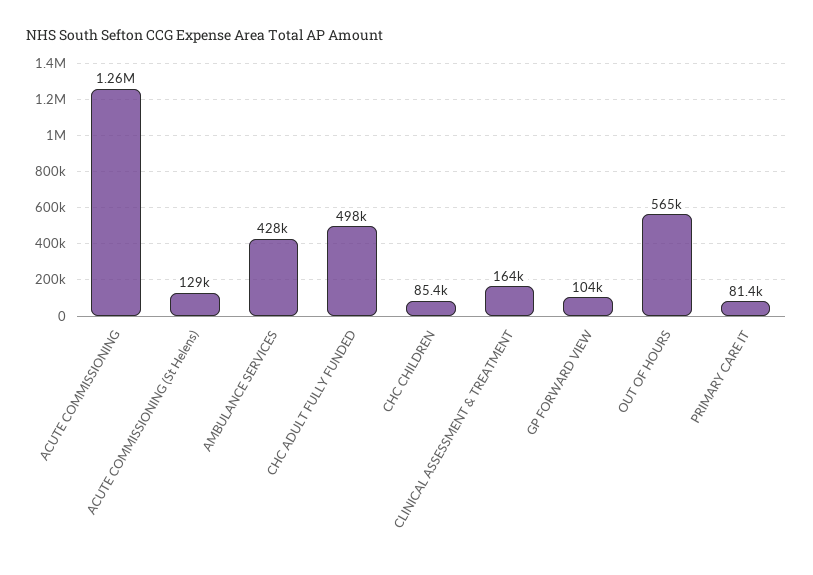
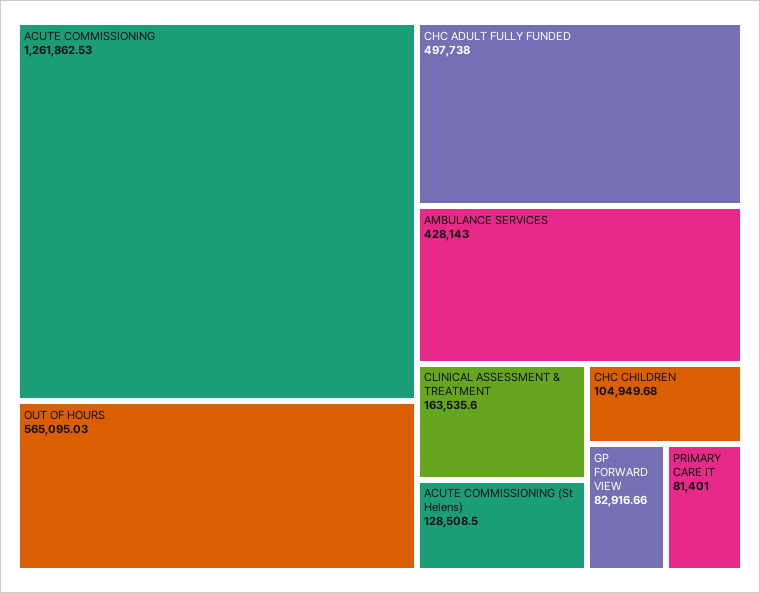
CHC CHILDREN: 85400 -> 104949.68
GP FORWARD VIEW: 104000 -> 82916.66

